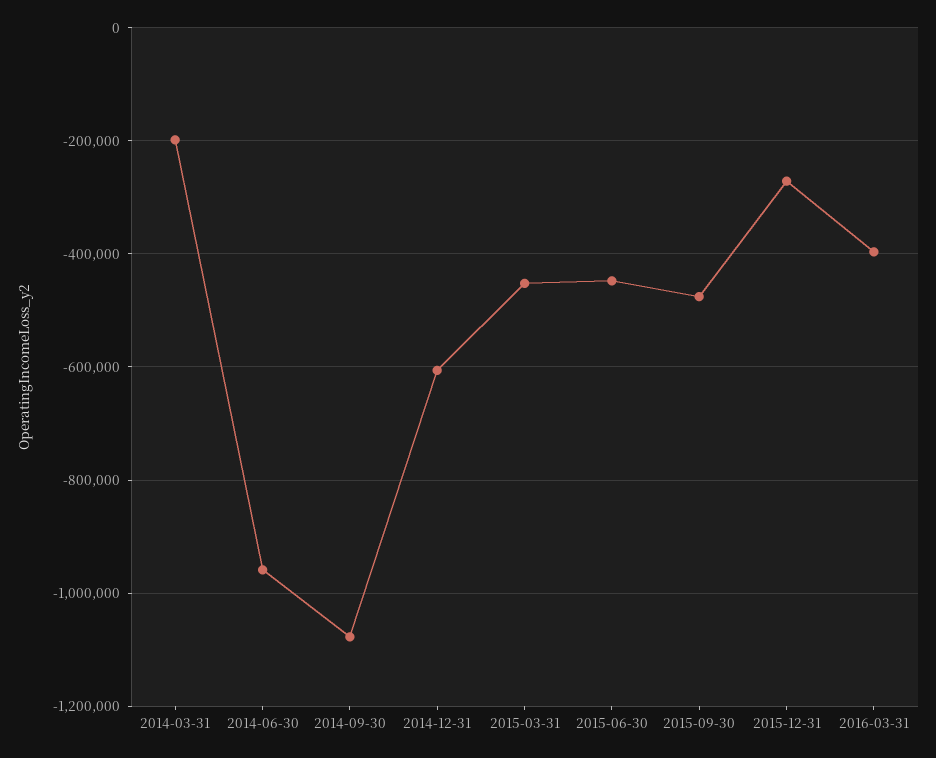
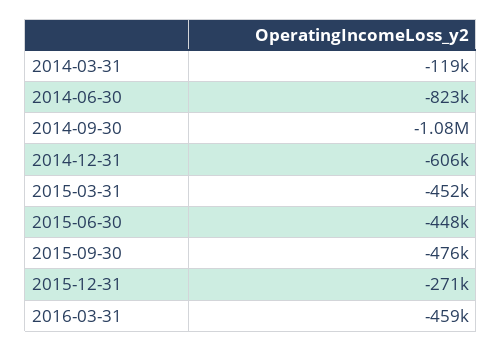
2014-03-31: -200000 -> -119000
2014-06-30: -960000 -> -823000
2016-03-31: -400000 -> -459000

